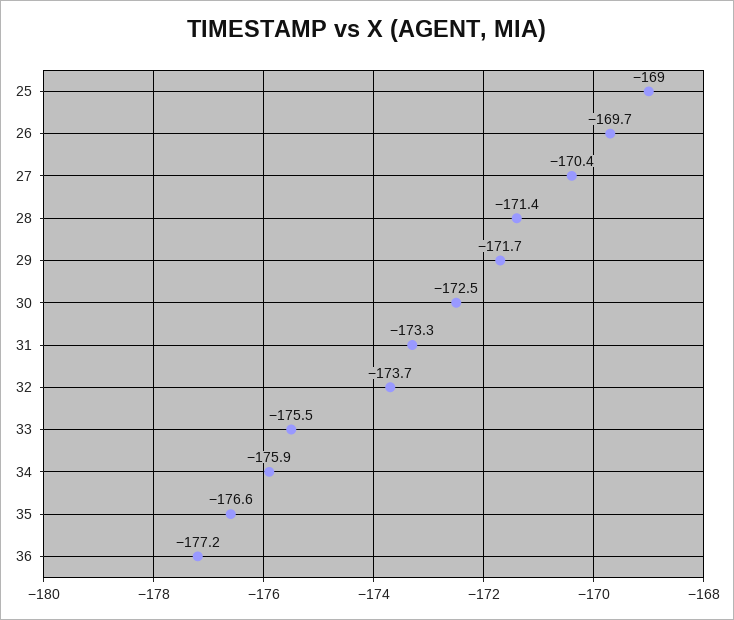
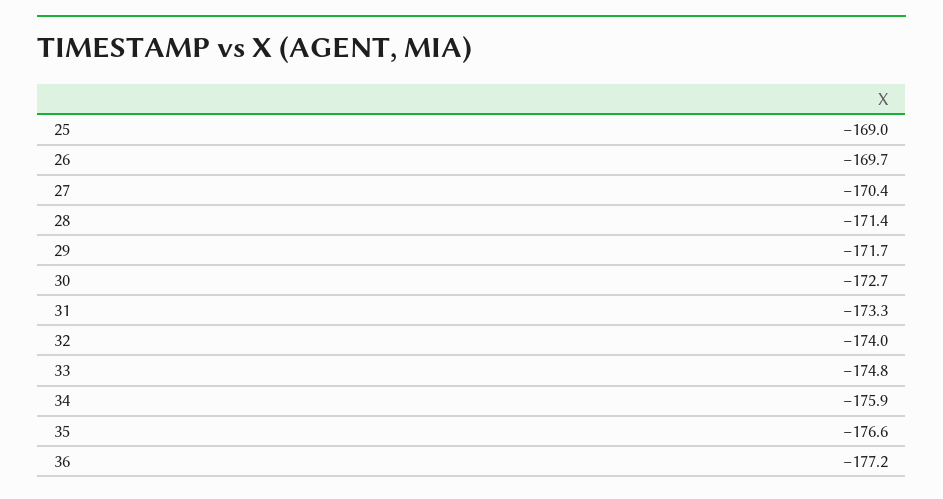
30: -172.5 -> -172.7
32: -173.7 -> -174
33: -175.5 -> -174.8

